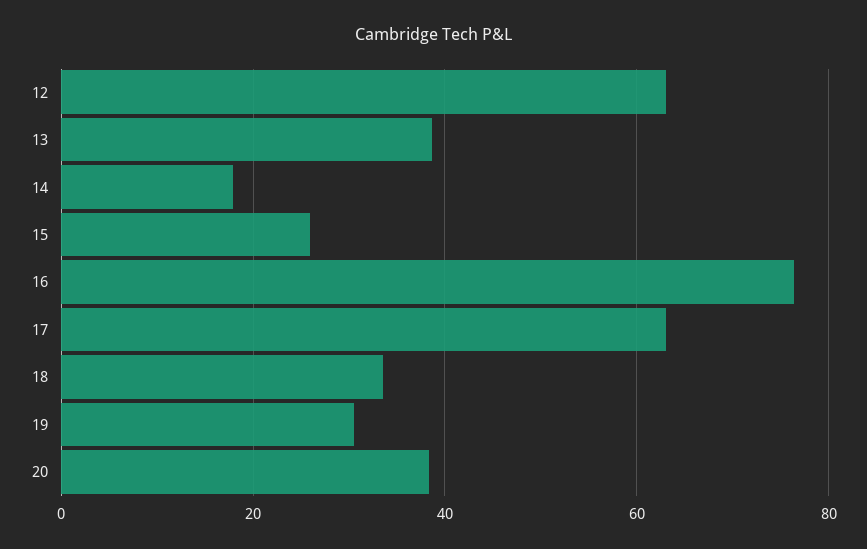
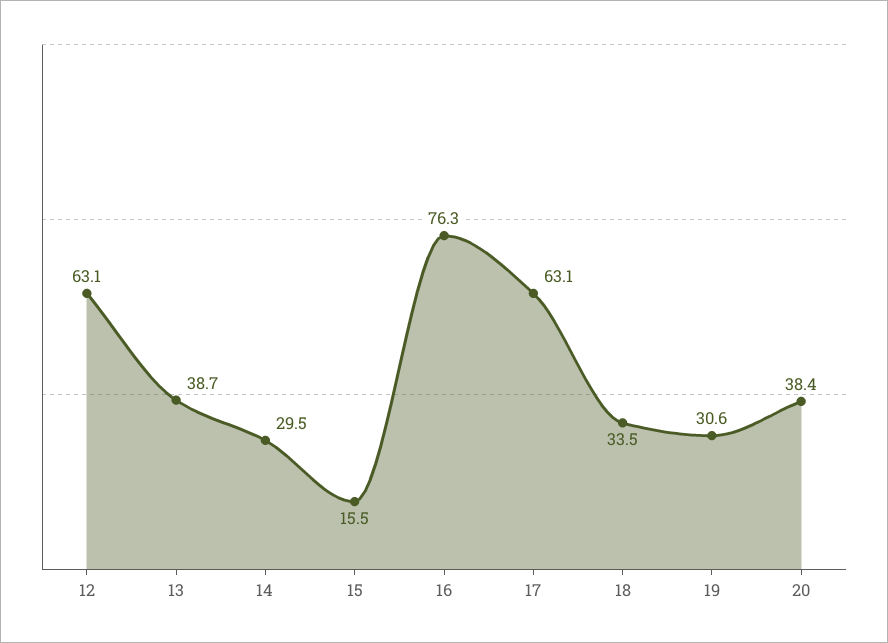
14: 18 -> 29.5
15: 26 -> 15.5

